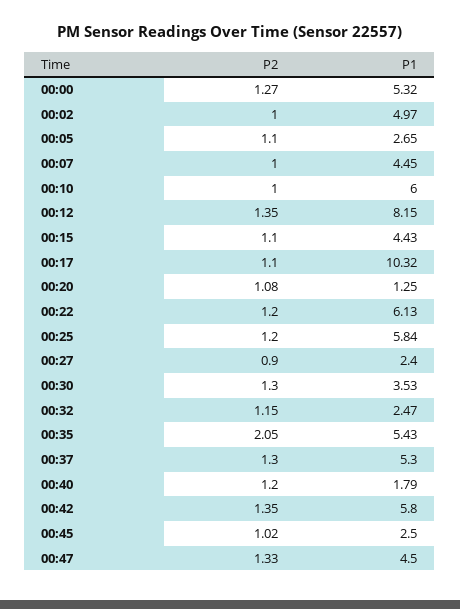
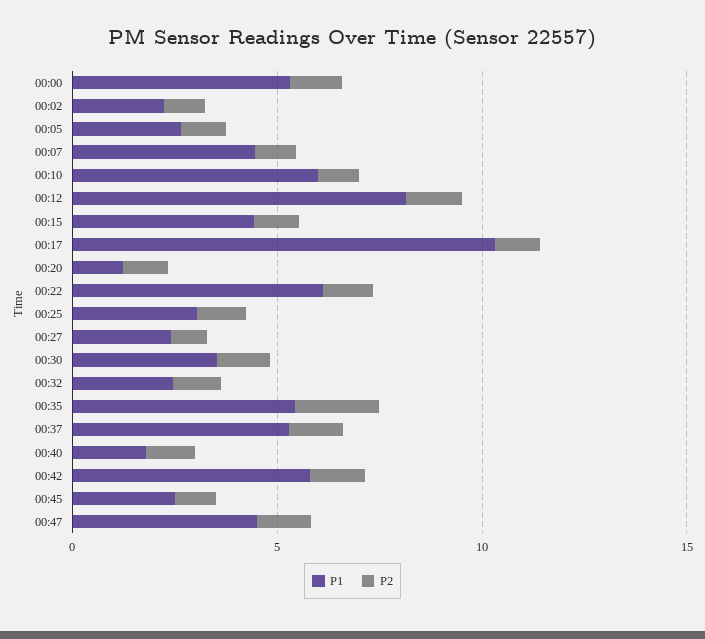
P1, 00:02: 4.97 -> 2
P1, 00:25: 5.84 -> 3

